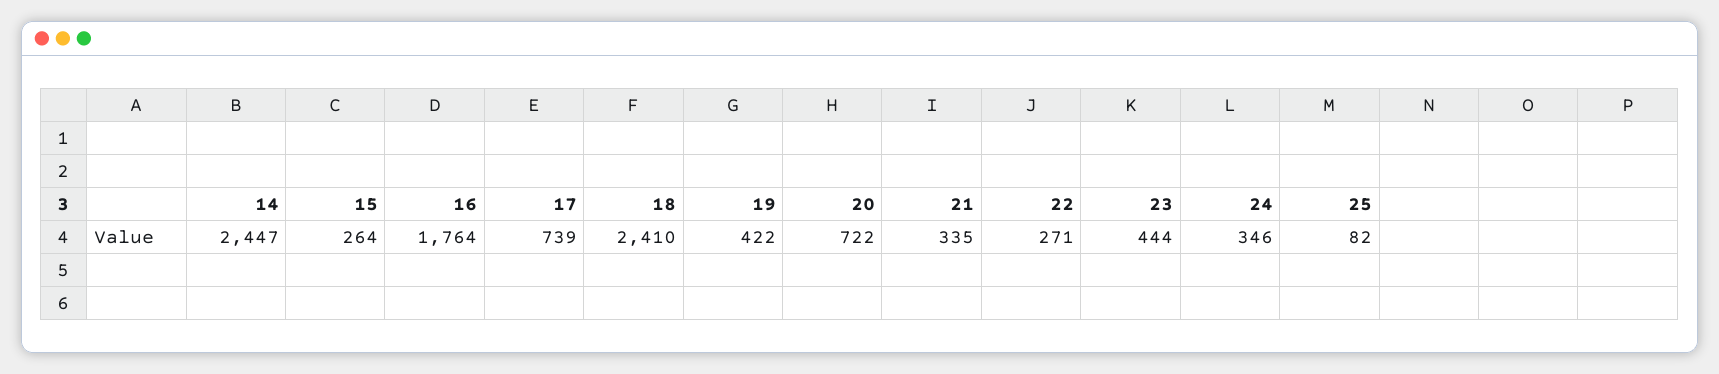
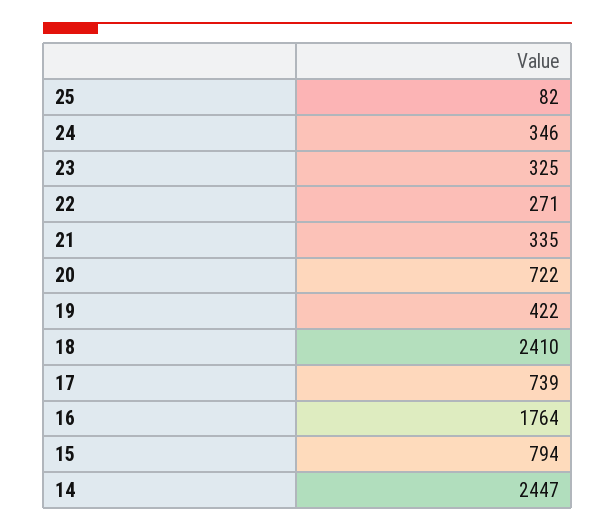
15: 264 -> 794
23: 444 -> 325

